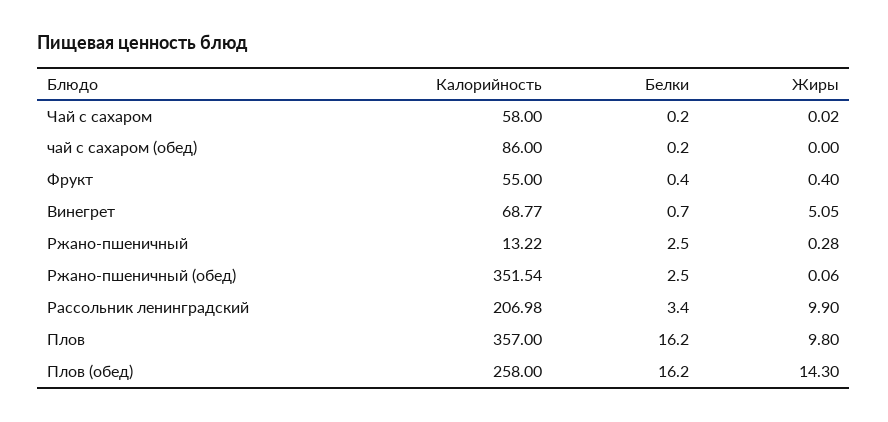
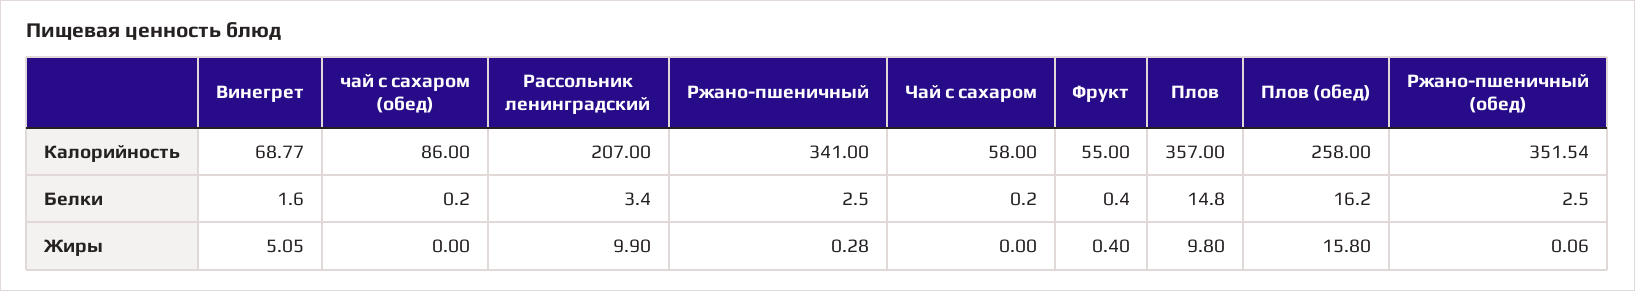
Жиры, Чай с сахаром: 0.02 -> 0
Белки, Винегрет: 0.7 -> 1.6
Калорийность, Ржано-пшеничный: 13.22 -> 341
Калорийность, Рассольник ленинградский: 206.98 -> 207
Белки, Плов: 16.2 -> 14.8
Жиры, Плов (обед): 14.3 -> 15.8

